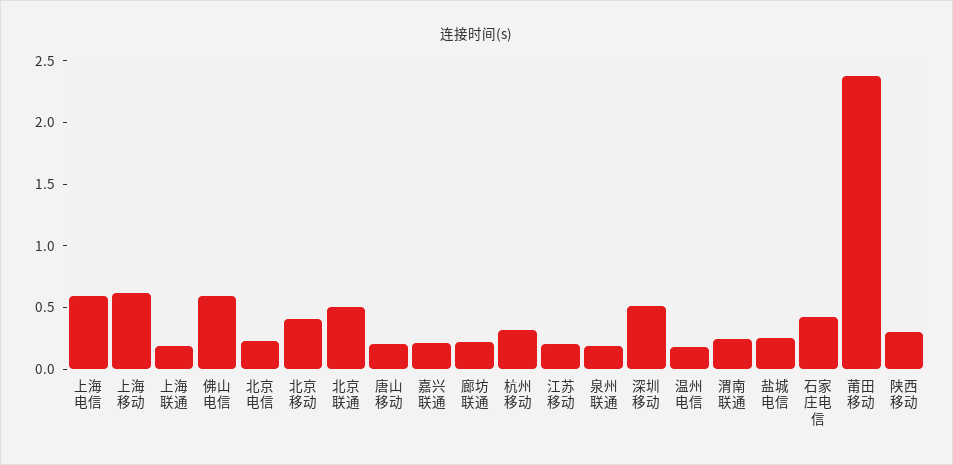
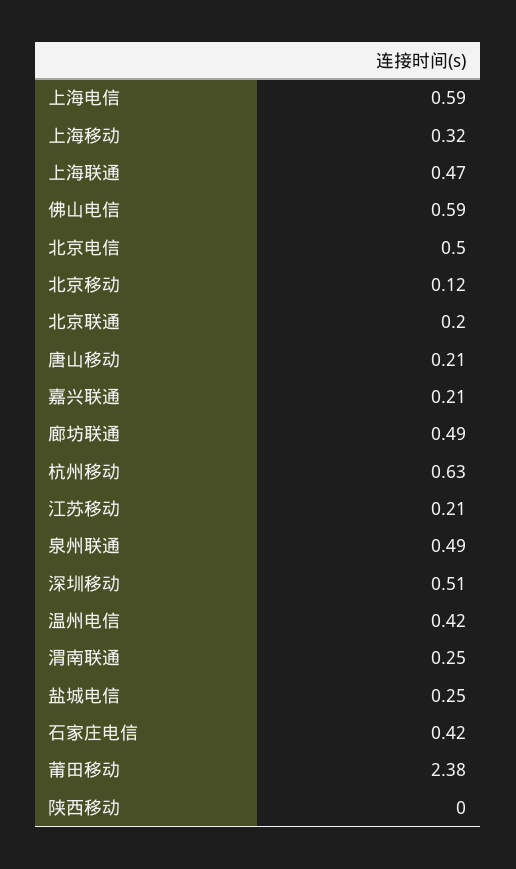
上海移动: 0.6 -> 0.32
上海联通: 0.2 -> 0.47
北京电信: 0.2 -> 0.5
北京移动: 0.4 -> 0.12
北京联通: 0.5 -> 0.2
廊坊联通: 0.2 -> 0.49
杭州移动: 0.3 -> 0.63
泉州联通: 0.2 -> 0.49
温州电信: 0.2 -> 0.42
陕西移动: 0.3 -> 0

